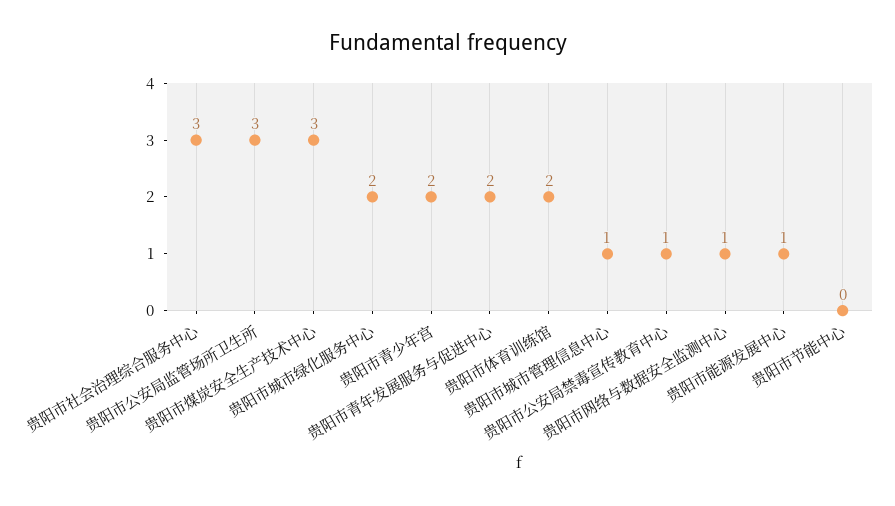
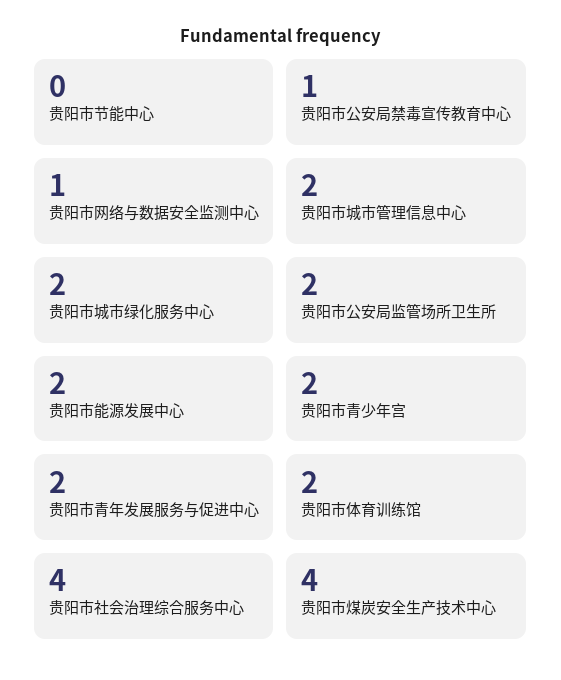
贵阳市社会治理综合服务中心: 3 -> 4
贵阳市公安局监管场所卫生所: 3 -> 2
贵阳市煤炭安全生产技术中心: 3 -> 4
贵阳市城市管理信息中心: 1 -> 2
贵阳市能源发展中心: 1 -> 2

